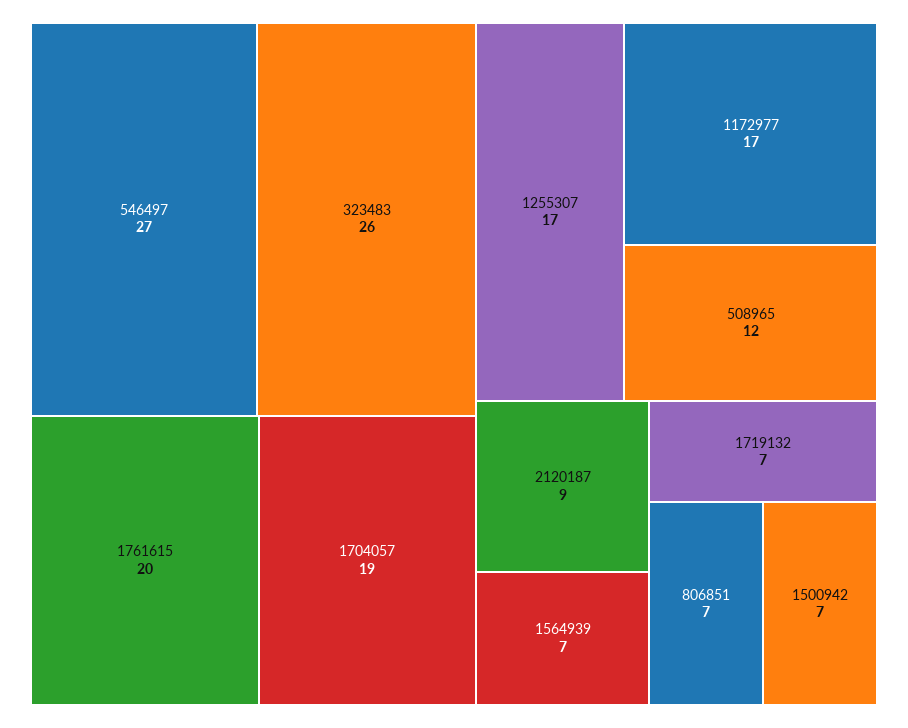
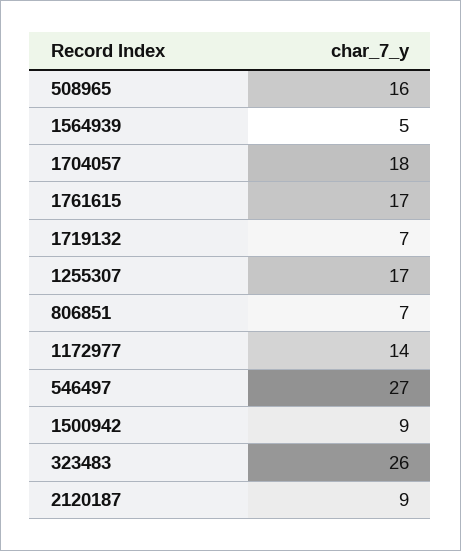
1761615: 20 -> 17
1704057: 19 -> 18
1172977: 17 -> 14
508965: 12 -> 16
1564939: 7 -> 5
1500942: 7 -> 9

